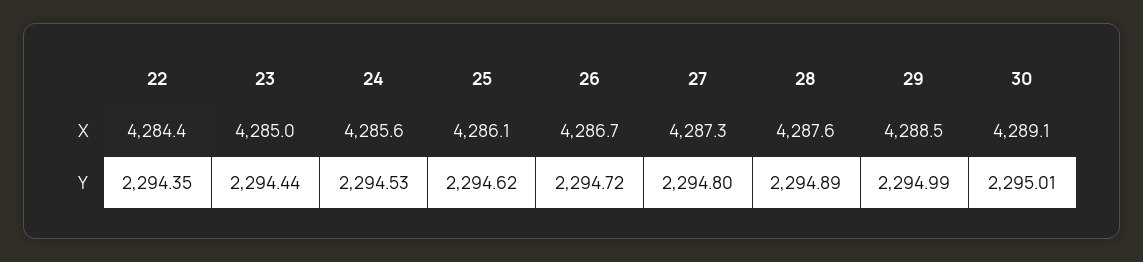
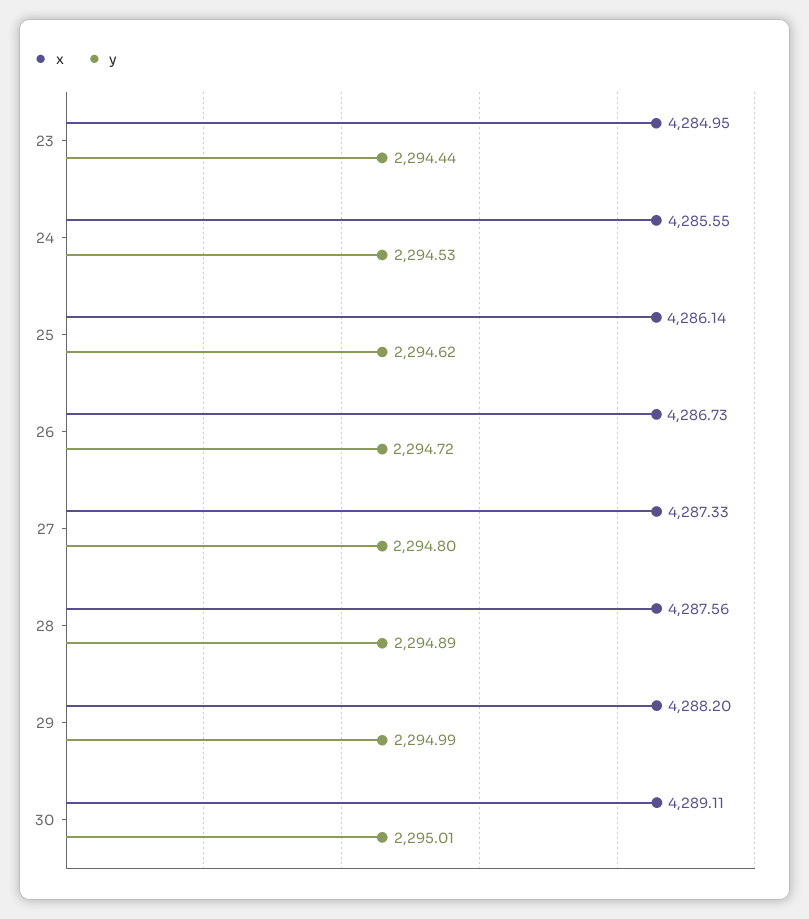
X, 22: 4284.4 -> none
X, 29: 4288.5 -> 4288.2
Y, 22: 2294.35 -> none

